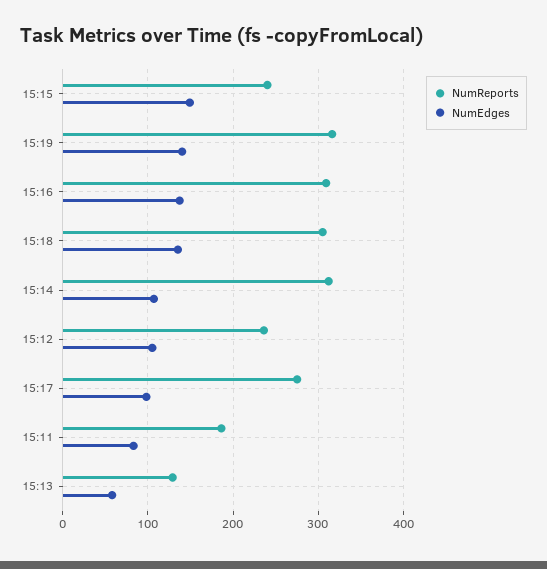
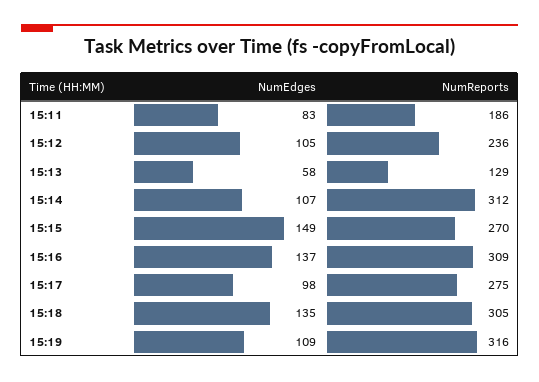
NumReports, 15:15: 240 -> 270
NumEdges, 15:19: 140 -> 109

